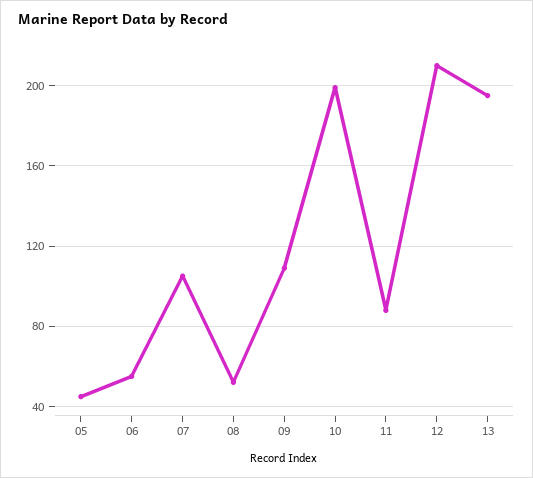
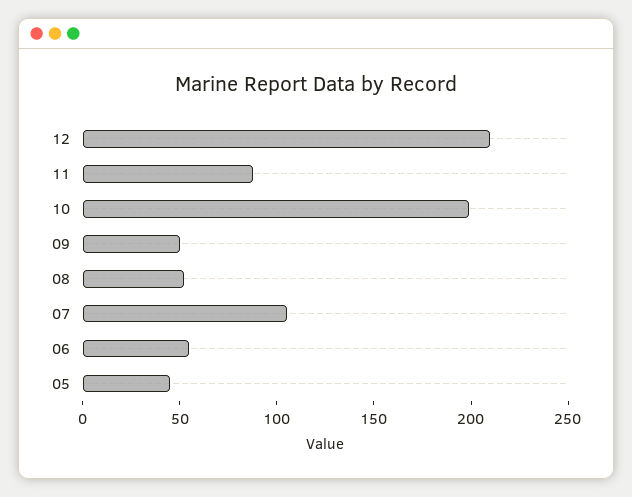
09: 110 -> 50
13: 195 -> none

